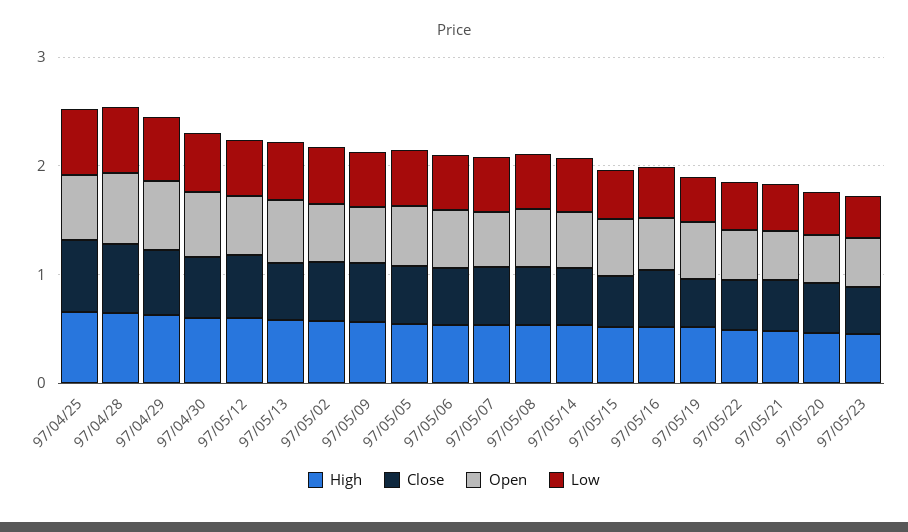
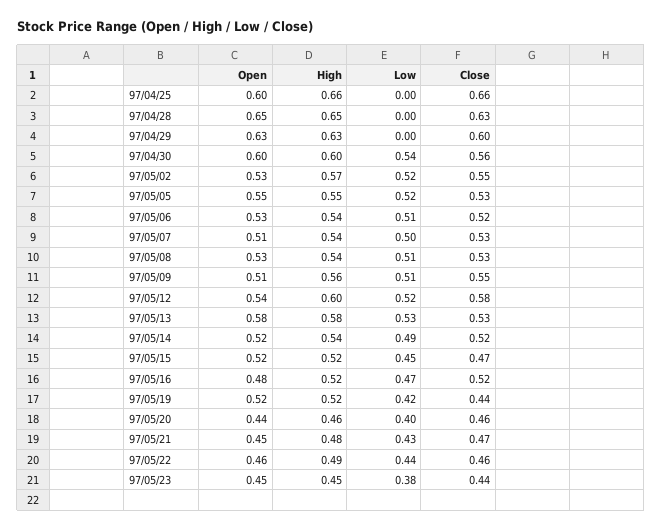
Low, 97/04/25: 0.6 -> 0
Low, 97/04/28: 0.6 -> 0
Low, 97/04/29: 0.6 -> 0

